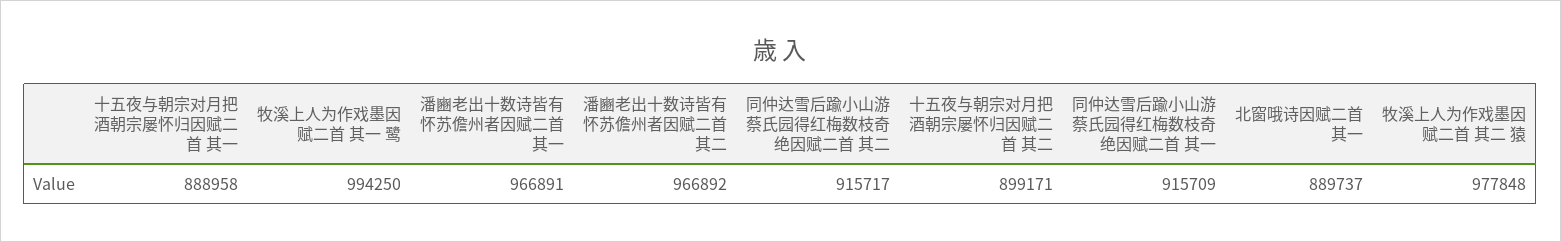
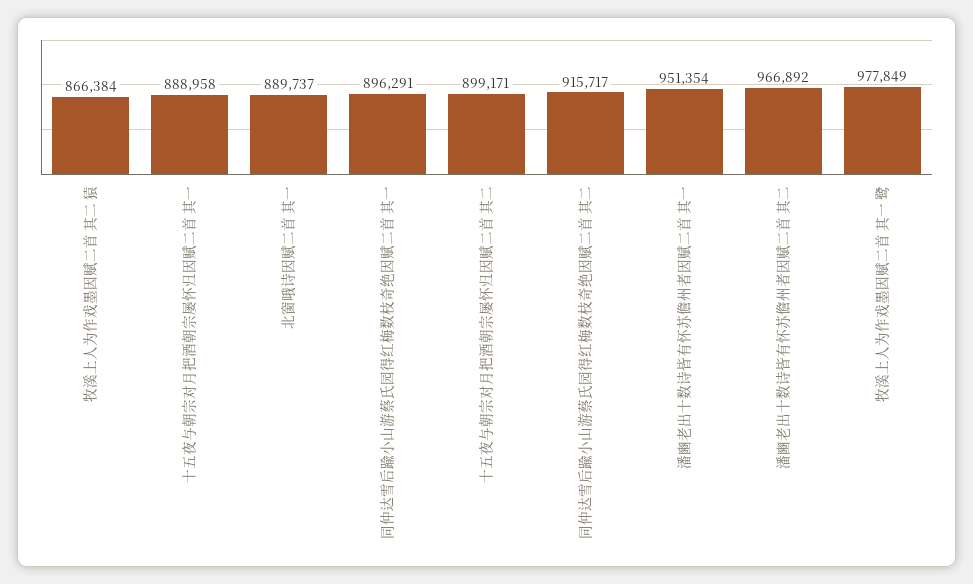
牧溪上人为作戏墨因赋二首 其一 鹭: 994250 -> 977849
潘豳老出十数诗皆有怀苏儋州者因赋二首 其一: 966891 -> 951354
同仲达雪后踰小山游蔡氏园得红梅数枝奇绝因赋二首 其一: 915709 -> 896291
牧溪上人为作戏墨因赋二首 其二 猿: 977848 -> 866384

